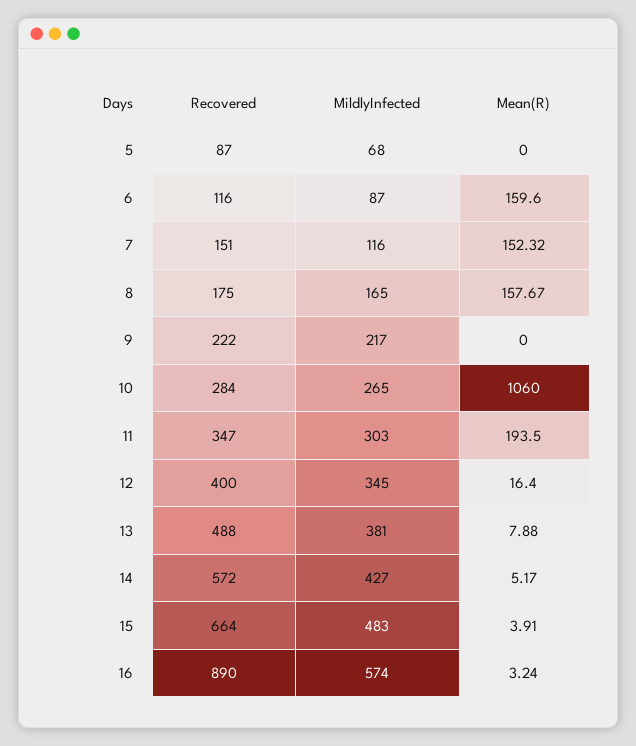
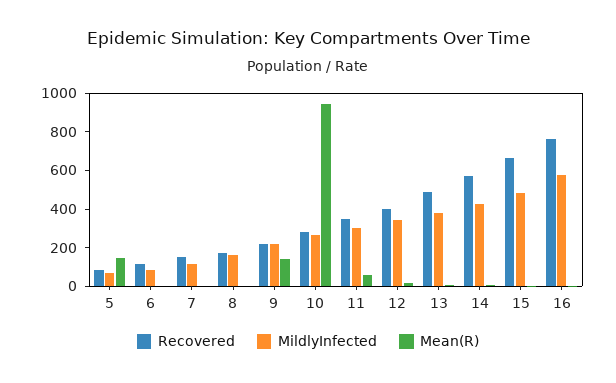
Mean(R), 5: 0 -> 150
Mean(R), 6: 159.6 -> 0
Mean(R), 7: 152.32 -> 0
Mean(R), 8: 157.67 -> 0
Mean(R), 9: 0 -> 150
Mean(R), 10: 1060 -> 950
Mean(R), 11: 193.5 -> 50
Recovered, 16: 890 -> 750

